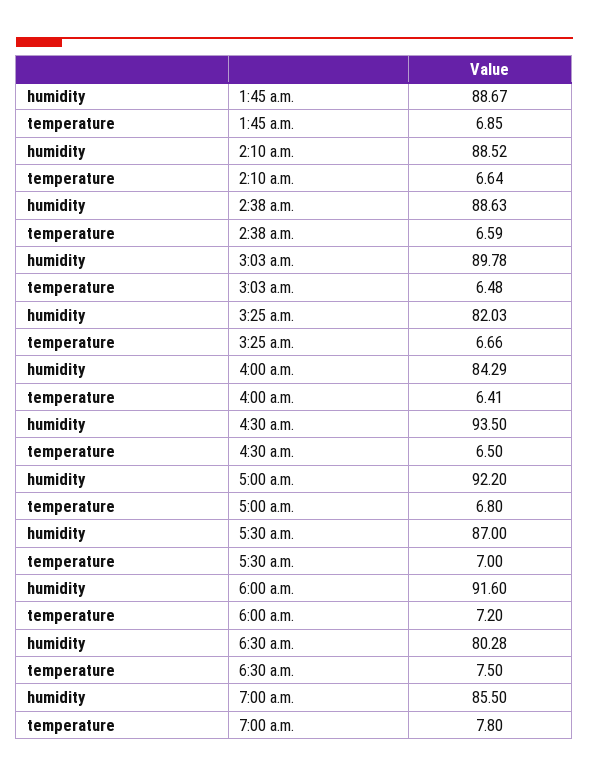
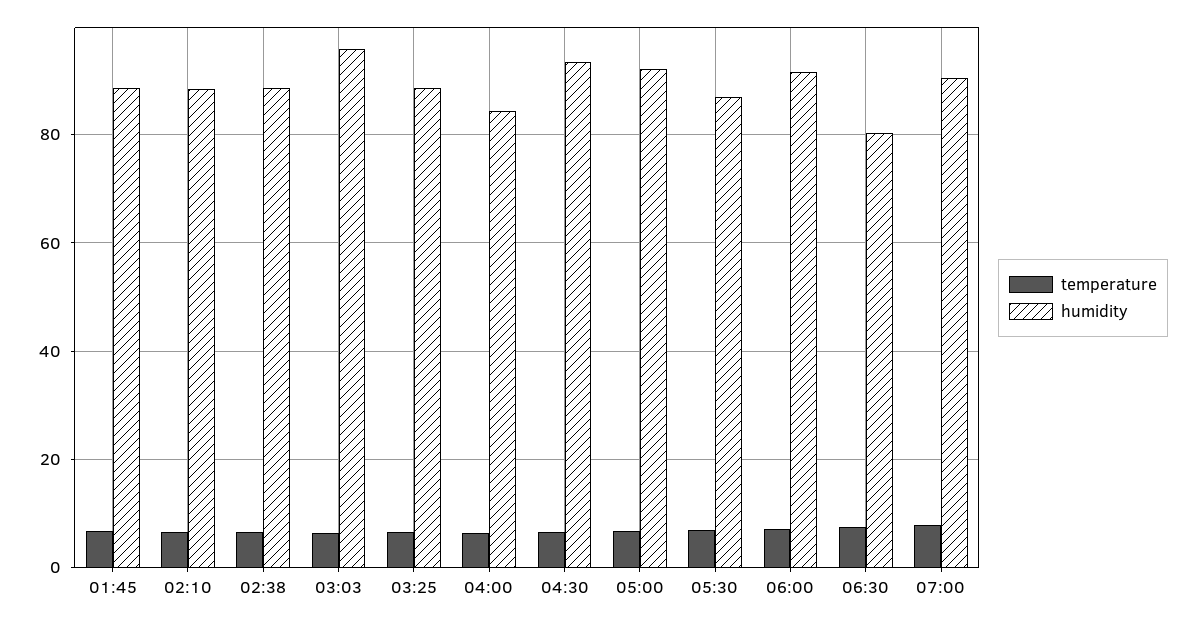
humidity, 3:03 a.m.: 89.78 -> 96
humidity, 3:25 a.m.: 82.03 -> 88
humidity, 7:00 a.m.: 85.5 -> 90

